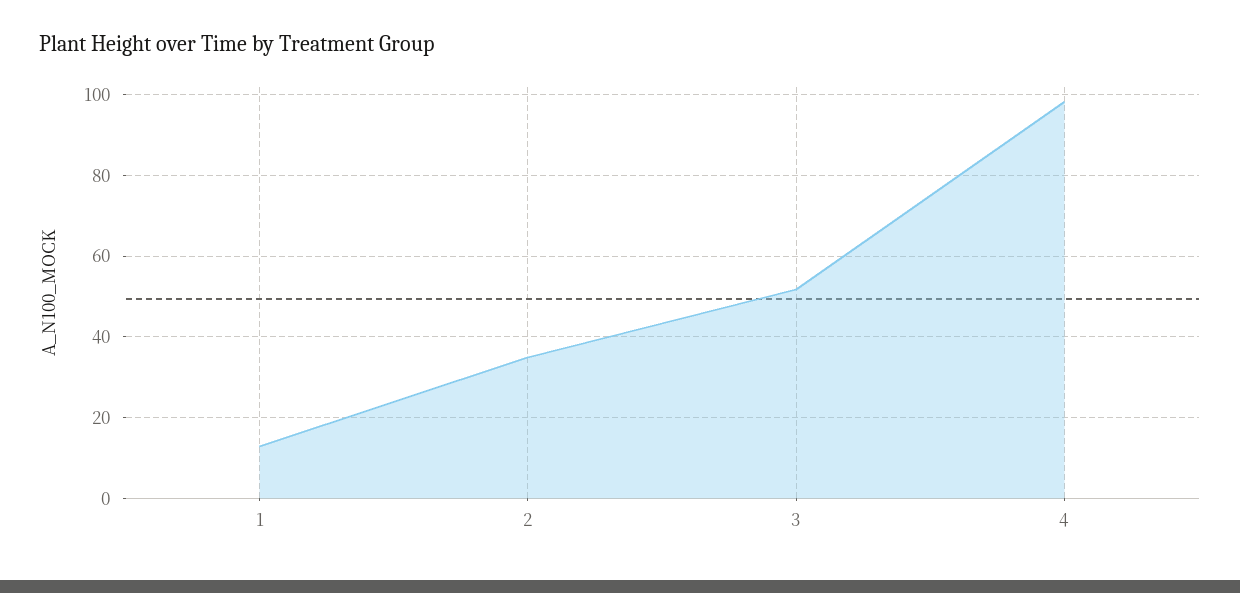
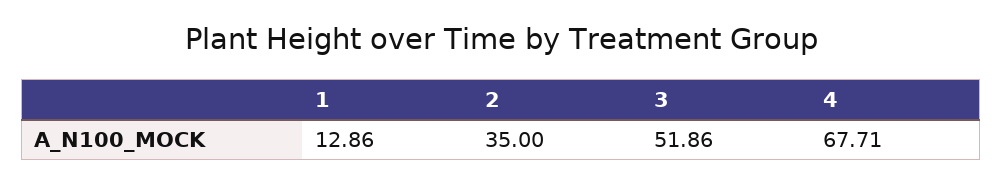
4: 98 -> 67.71

